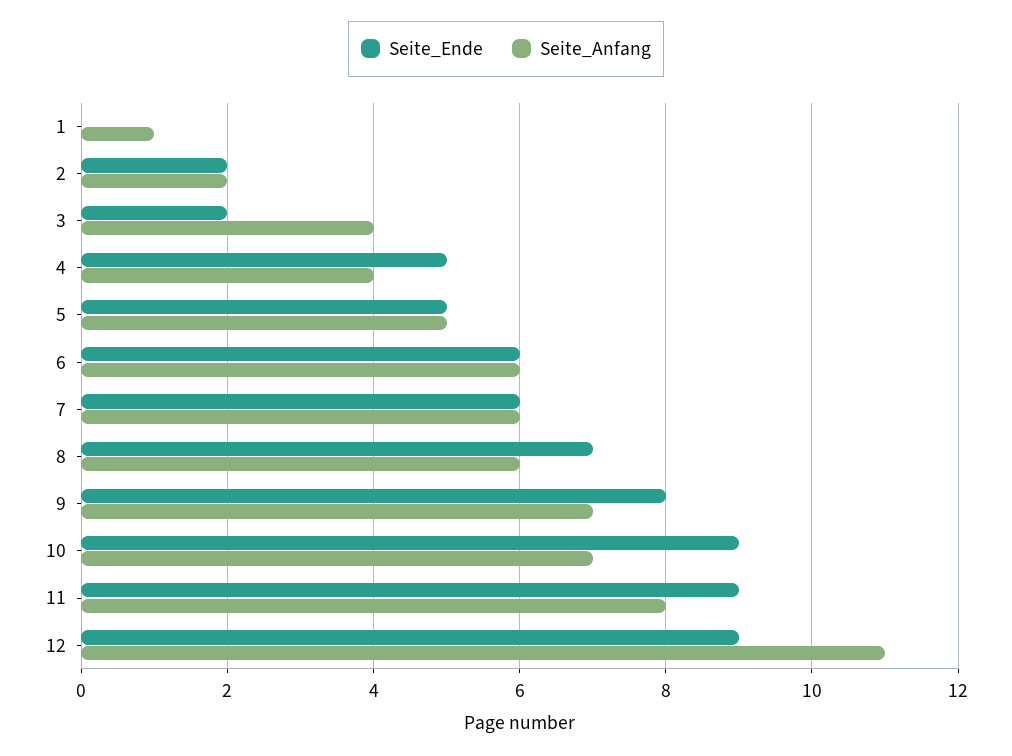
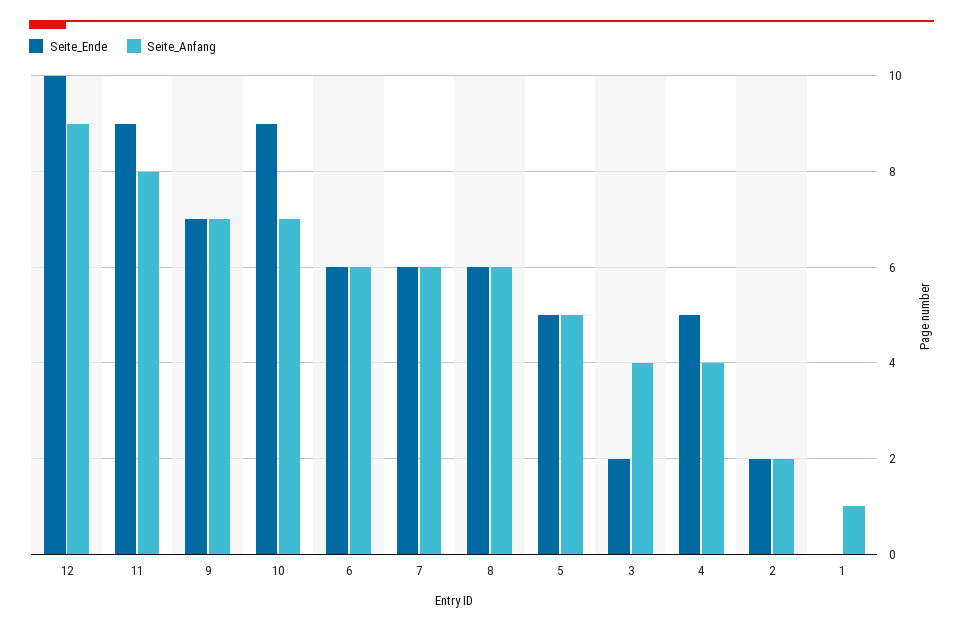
Seite_Ende, 8: 7 -> 6
Seite_Ende, 9: 8 -> 7
Seite_Ende, 12: 9 -> 10
Seite_Anfang, 12: 11 -> 9

